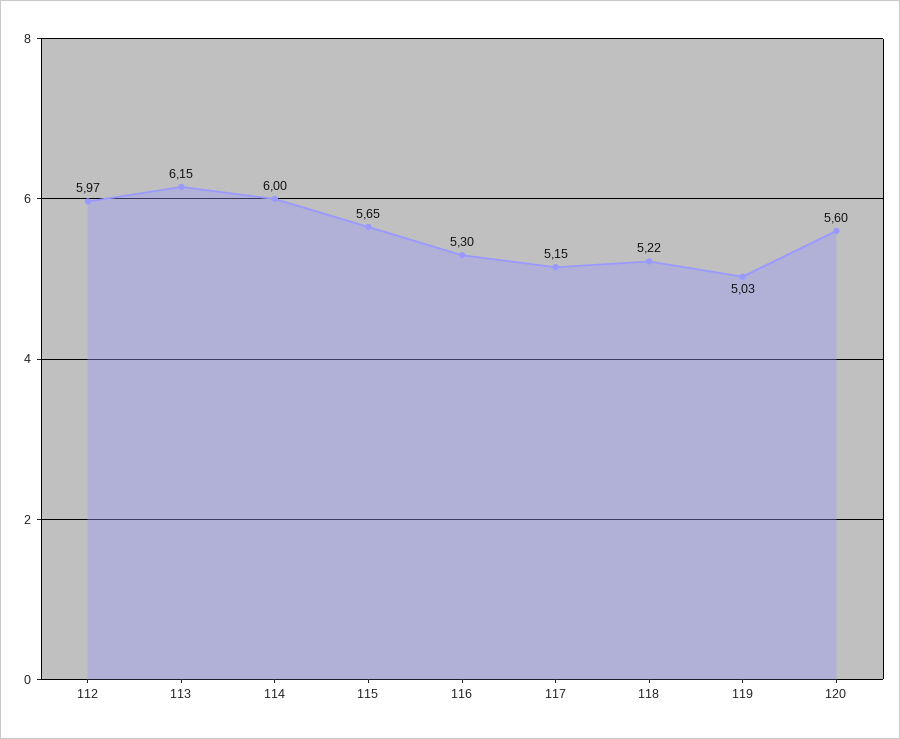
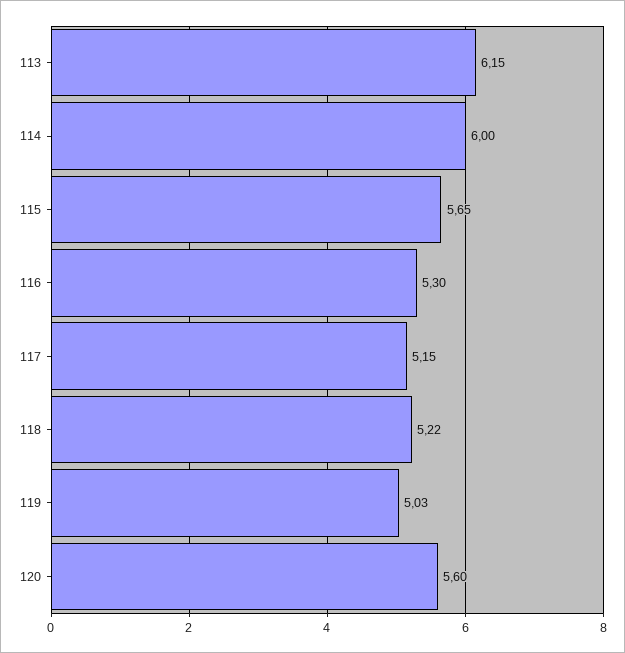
112: 5.97 -> none

